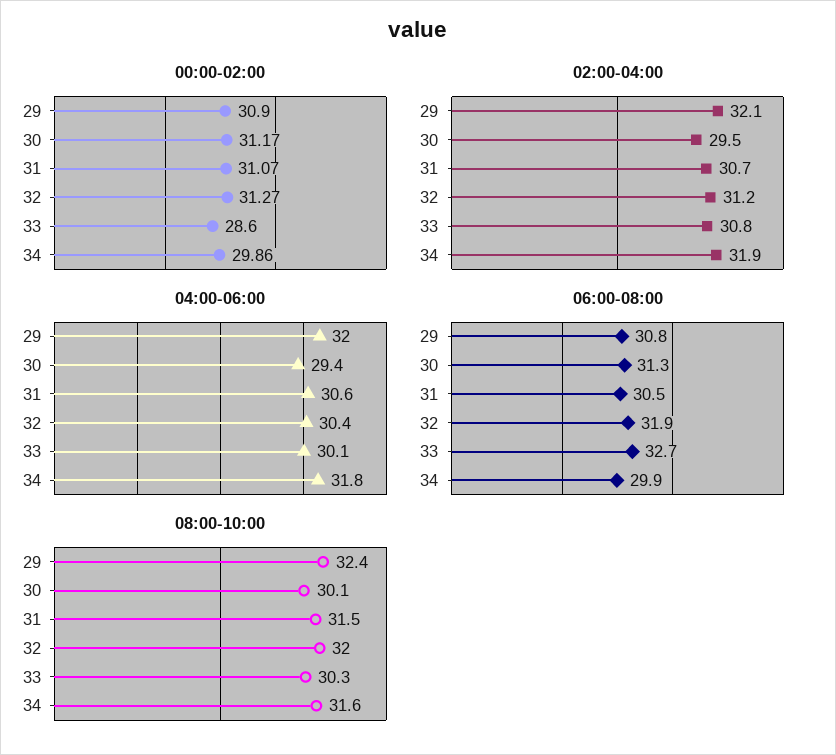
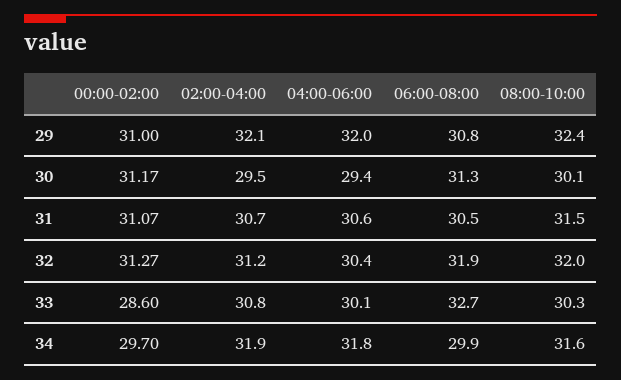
00:00-02:00, 29: 30.9 -> 31
00:00-02:00, 34: 29.86 -> 29.7

